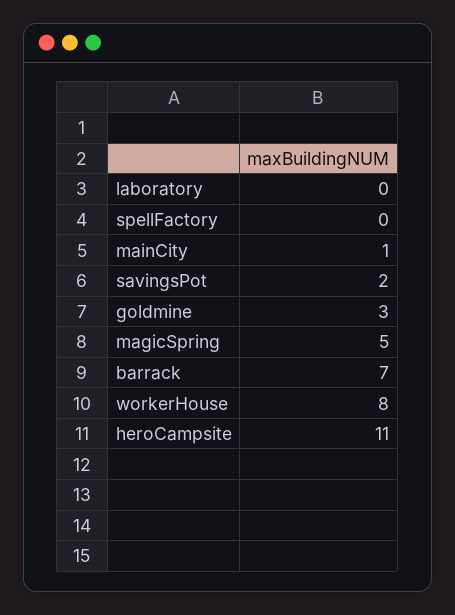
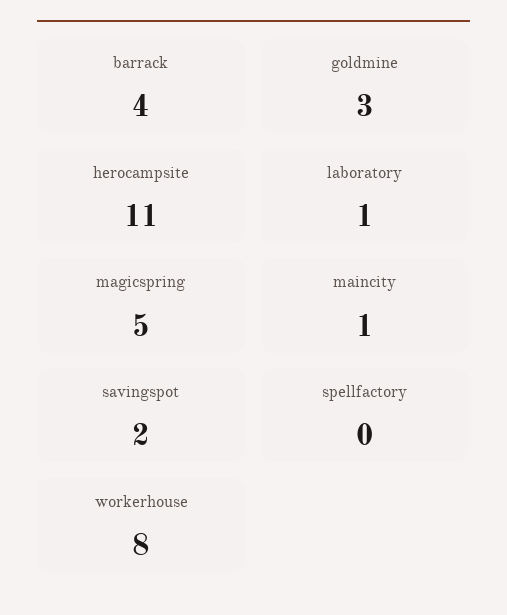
laboratory: 0 -> 1
barrack: 7 -> 4

